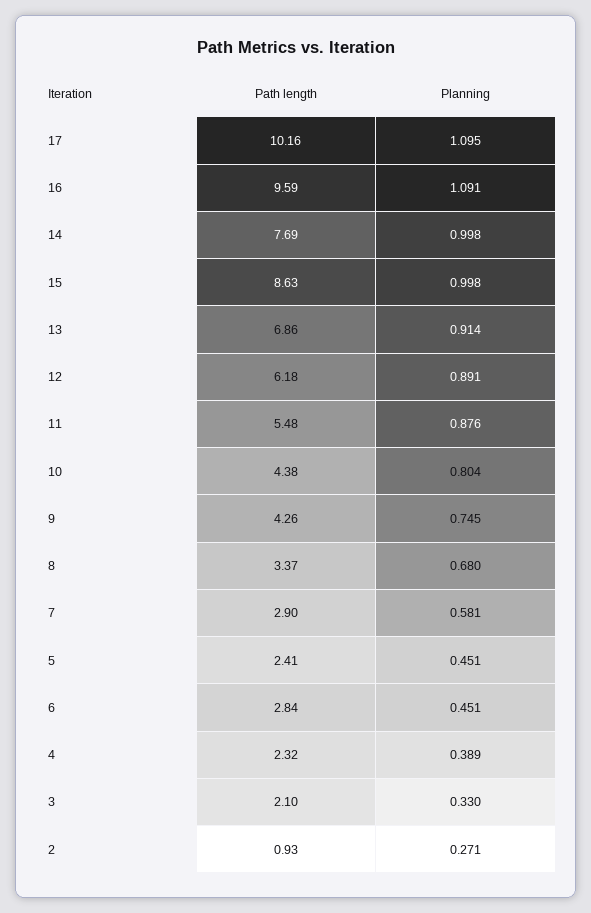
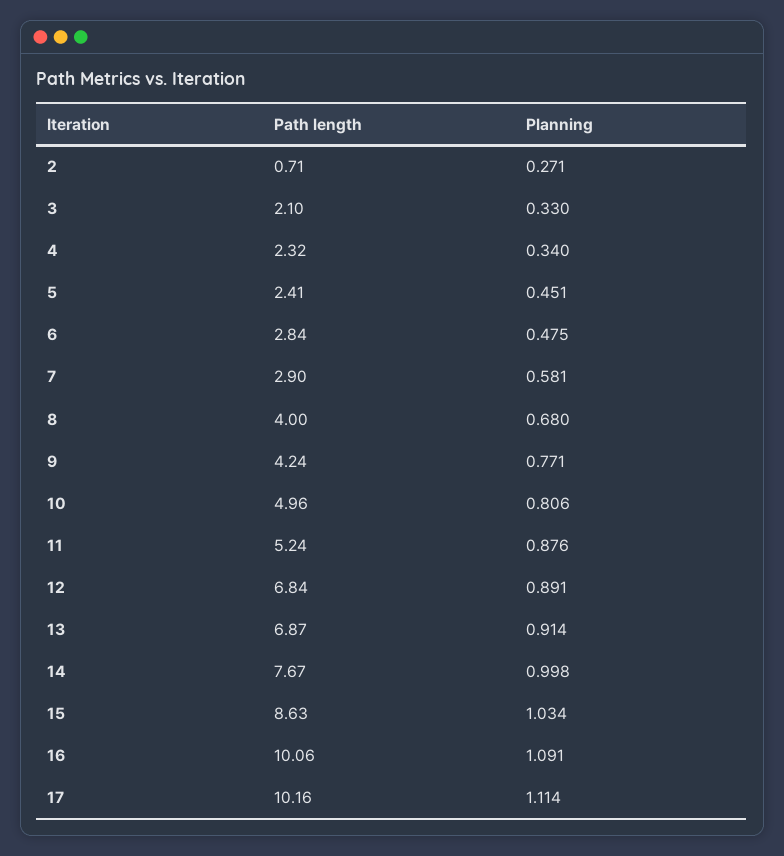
Planning, 17: 1.095 -> 1.114
Path length, 16: 9.59 -> 10.06
Path length, 14: 7.69 -> 7.67
Planning, 15: 0.998 -> 1.034
Path length, 13: 6.86 -> 6.87
Path length, 12: 6.18 -> 6.84
Path length, 11: 5.48 -> 5.24
Path length, 10: 4.38 -> 4.96
Planning, 10: 0.804 -> 0.806
Path length, 9: 4.26 -> 4.24
Planning, 9: 0.745 -> 0.771
Path length, 8: 3.37 -> 4
Planning, 6: 0.451 -> 0.475
Planning, 4: 0.389 -> 0.34
Path length, 2: 0.93 -> 0.71

